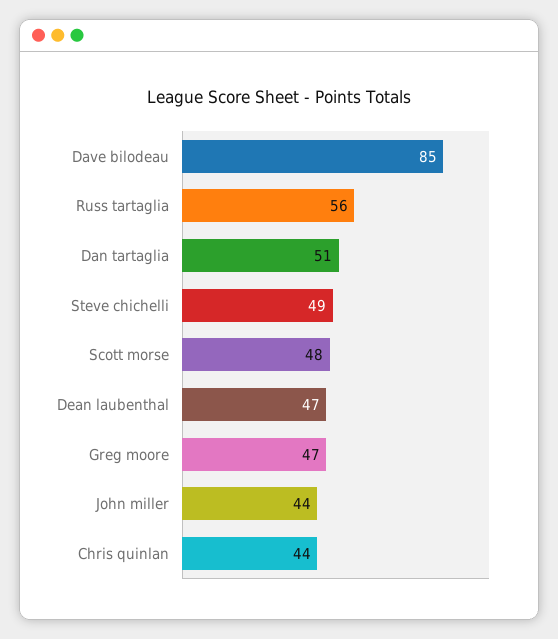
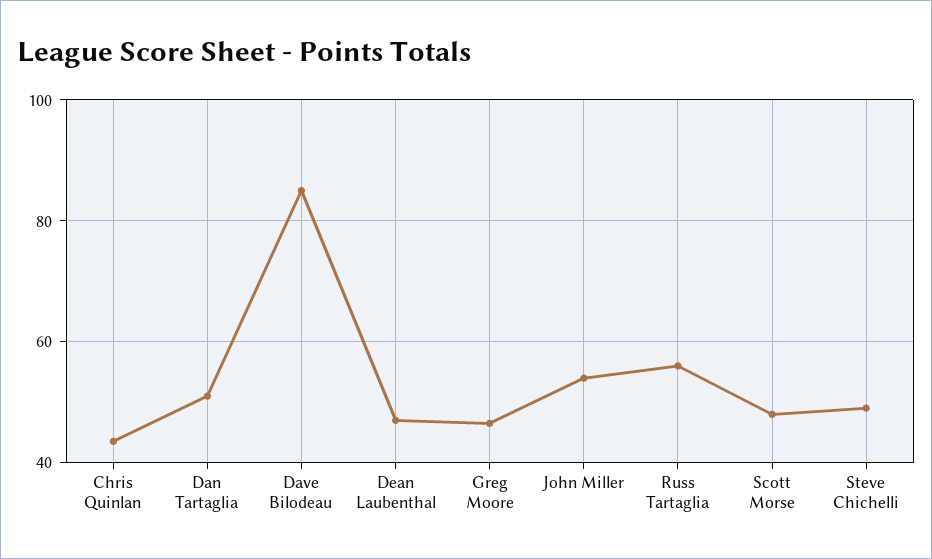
John miller: 44 -> 54

